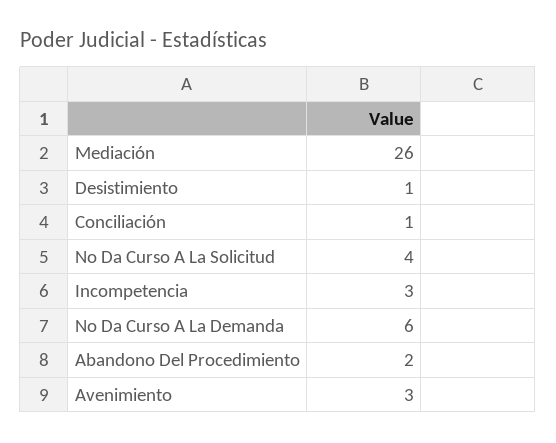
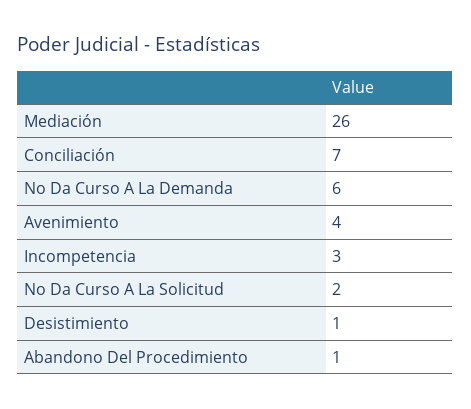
Conciliación: 1 -> 7
No Da Curso A La Solicitud: 4 -> 2
Abandono Del Procedimiento: 2 -> 1
Avenimiento: 3 -> 4

